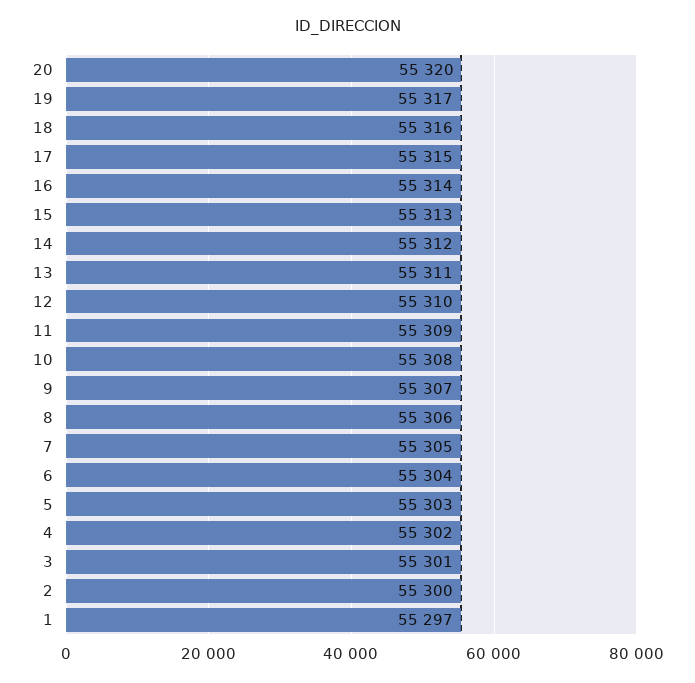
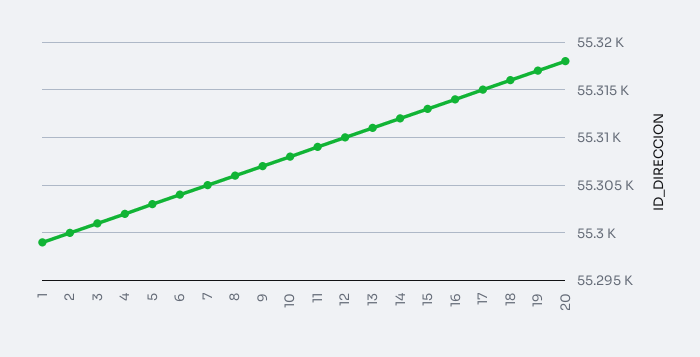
20: 55320 -> 55318
1: 55297 -> 55299

